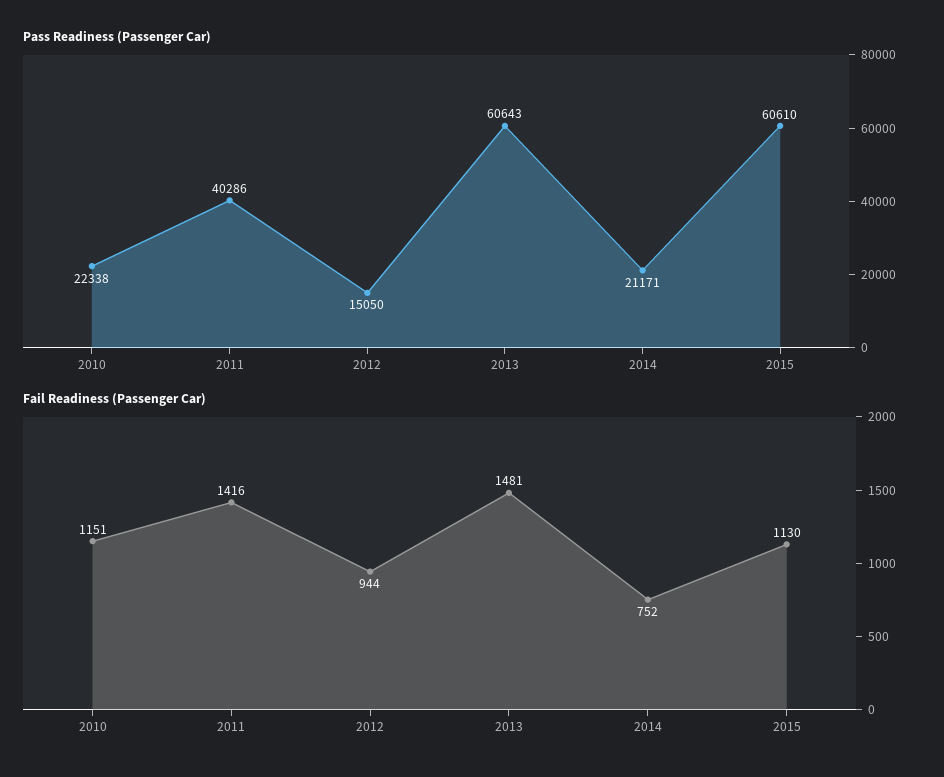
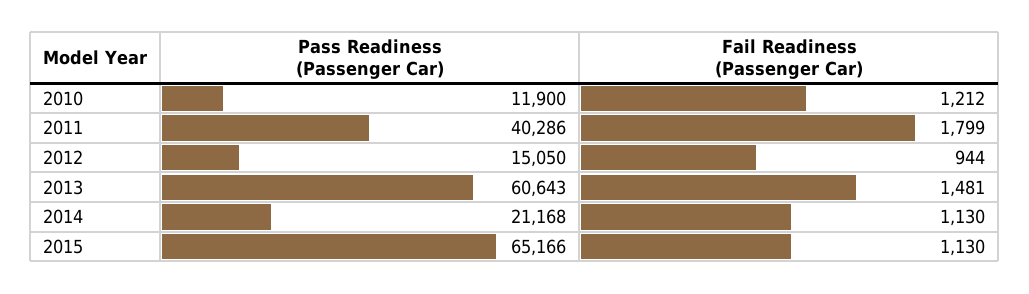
Pass Readiness (Passenger Car), 2010: 22338 -> 11900
Pass Readiness (Passenger Car), 2014: 21171 -> 21168
Pass Readiness (Passenger Car), 2015: 60610 -> 65166
Fail Readiness (Passenger Car), 2010: 1151 -> 1212
Fail Readiness (Passenger Car), 2011: 1416 -> 1799
Fail Readiness (Passenger Car), 2014: 752 -> 1130

